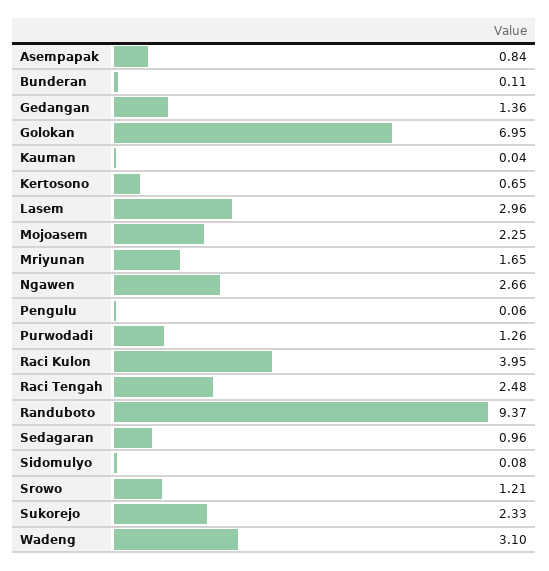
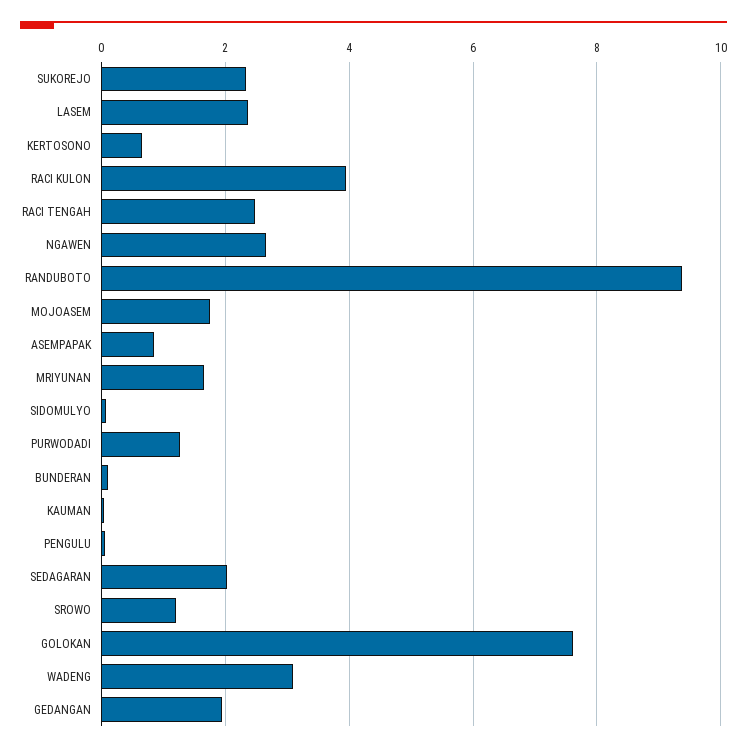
Gedangan: 1.36 -> 2
Golokan: 6.95 -> 7.6
Lasem: 2.96 -> 2.4
Mojoasem: 2.25 -> 1.8
Sedagaran: 0.96 -> 2

